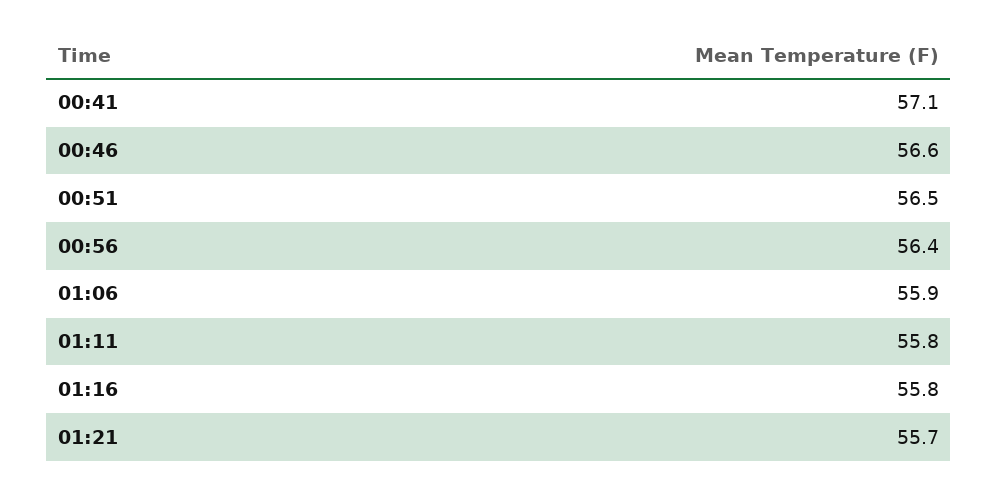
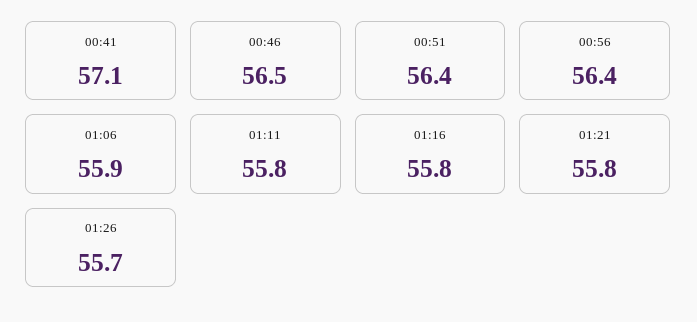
00:46: 56.6 -> 56.5
00:51: 56.5 -> 56.4
01:21: 55.7 -> 55.8
01:26: none -> 55.7

